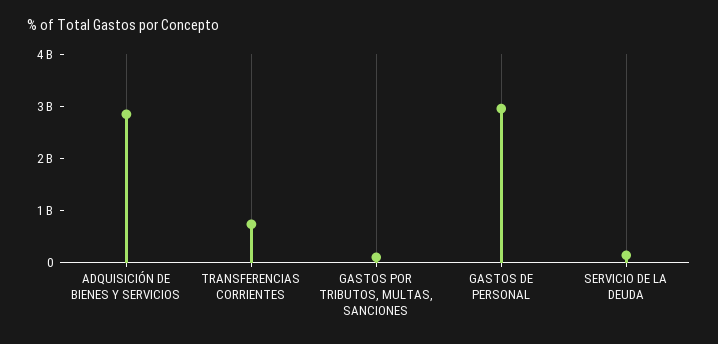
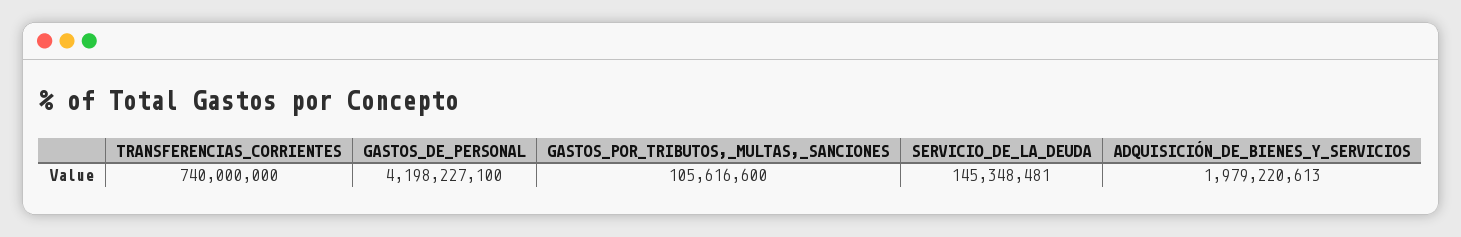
ADQUISICIÓN DE BIENES Y SERVICIOS: 2800000000 -> 1979220613
GASTOS DE PERSONAL: 3000000000 -> 4198227100

